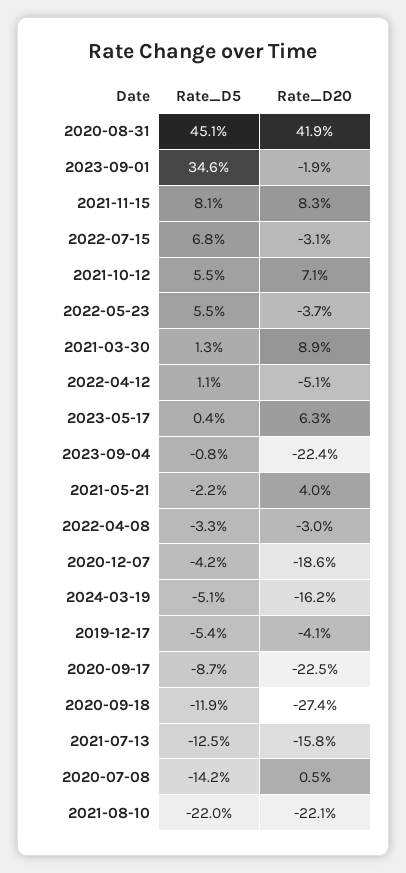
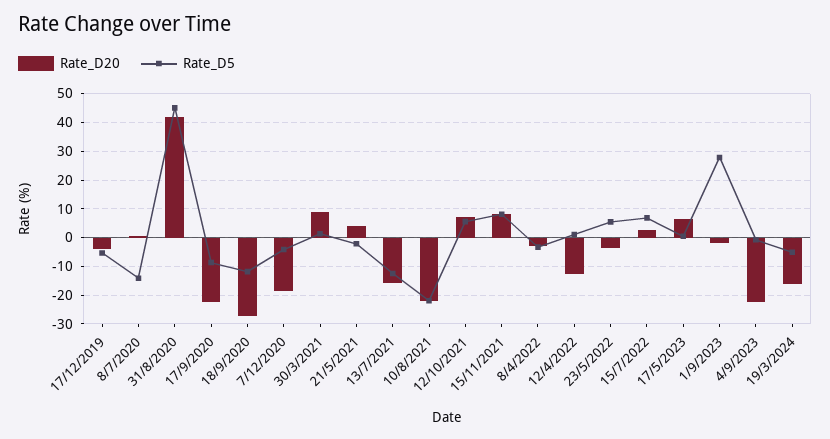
Rate_D5, 2023-09-01: 34.6 -> 27.5
Rate_D20, 2022-07-15: -3.1 -> 2.5
Rate_D20, 2022-04-12: -5.1 -> -12.5

